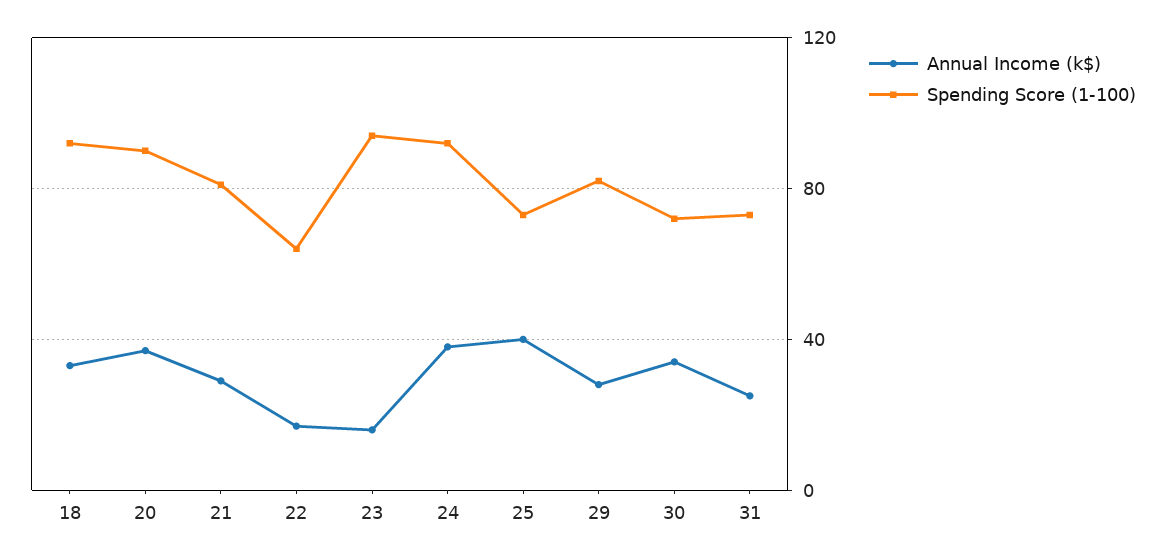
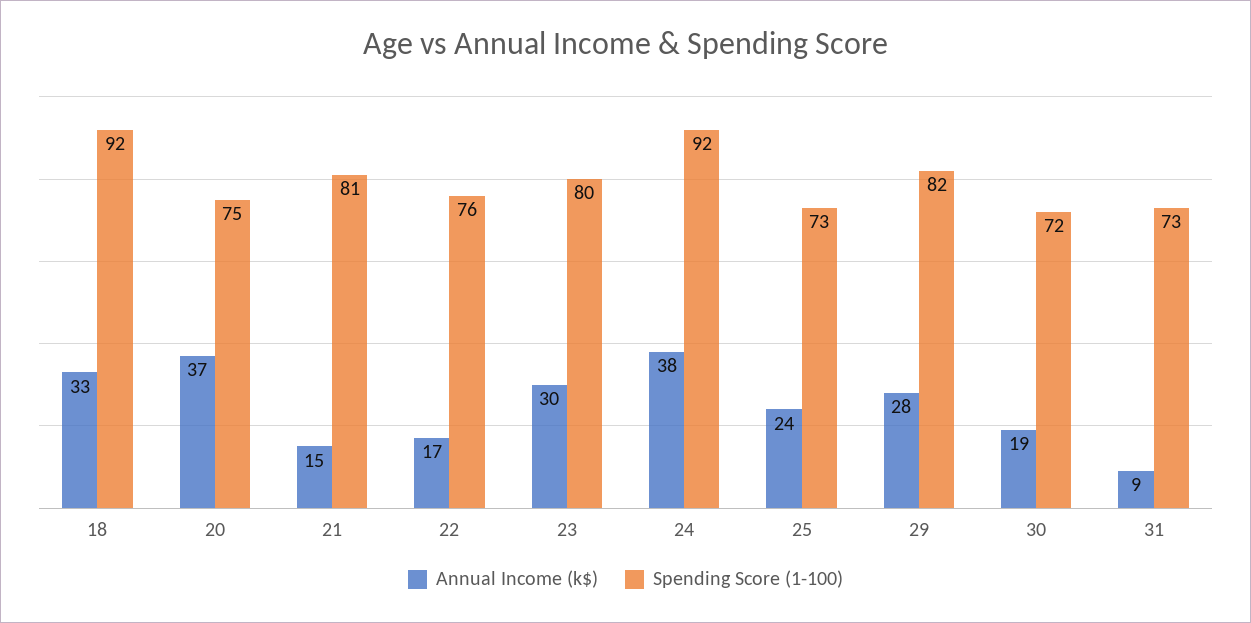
Spending Score (1-100), 20: 90 -> 75
Annual Income (k$), 21: 30 -> 15
Spending Score (1-100), 22: 65 -> 76
Annual Income (k$), 23: 15 -> 30
Spending Score (1-100), 23: 95 -> 80
Annual Income (k$), 25: 40 -> 24
Annual Income (k$), 30: 35 -> 19
Annual Income (k$), 31: 25 -> 9

